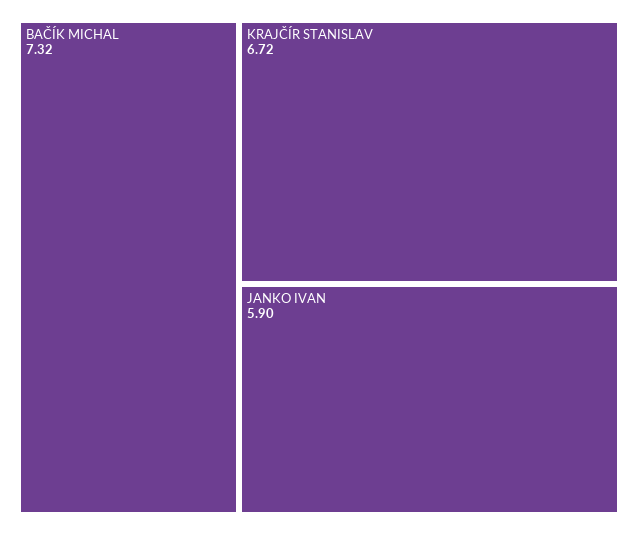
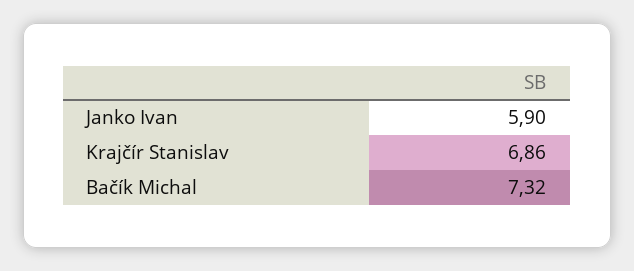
KRAJČÍR STANISLAV: 6.72 -> 6.86

